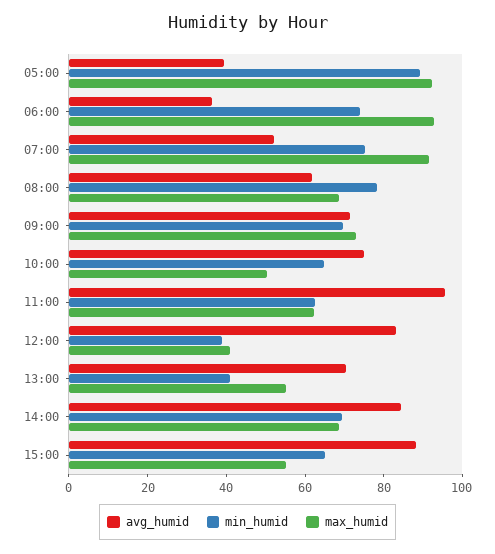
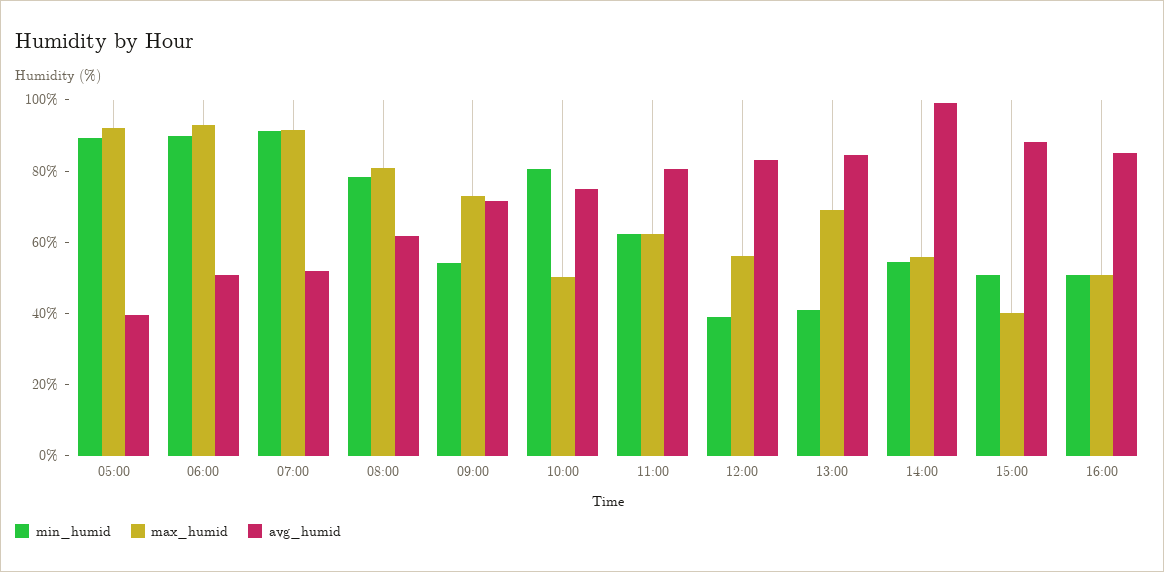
avg_humid, 06:00: 35 -> 50
min_humid, 06:00: 75 -> 90
min_humid, 07:00: 75 -> 90
max_humid, 08:00: 70 -> 80
min_humid, 09:00: 70 -> 55
min_humid, 10:00: 65 -> 80
avg_humid, 11:00: 95 -> 80
max_humid, 12:00: 40 -> 55
avg_humid, 13:00: 70 -> 85
max_humid, 13:00: 55 -> 70
avg_humid, 14:00: 85 -> 100
min_humid, 14:00: 70 -> 55
max_humid, 14:00: 70 -> 55
min_humid, 15:00: 65 -> 50
max_humid, 15:00: 55 -> 40
min_humid, 16:00: none -> 50
max_humid, 16:00: none -> 50
avg_humid, 16:00: none -> 85

